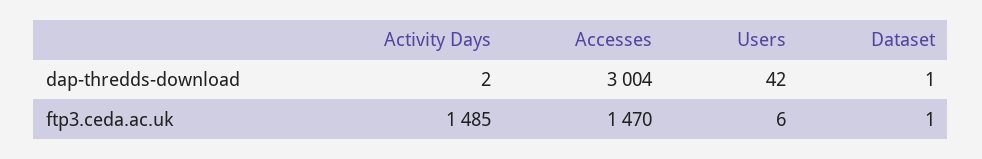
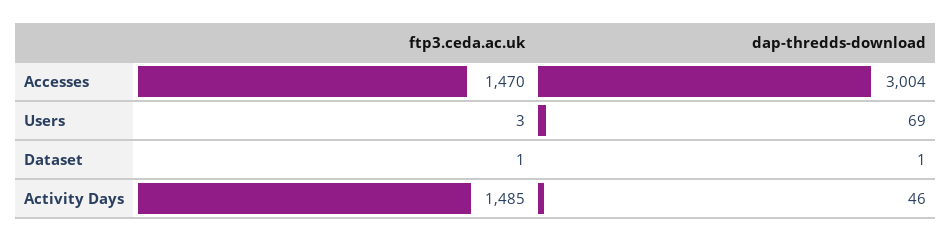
Activity Days, dap-thredds-download: 2 -> 46
Users, dap-thredds-download: 42 -> 69
Users, ftp3.ceda.ac.uk: 6 -> 3

